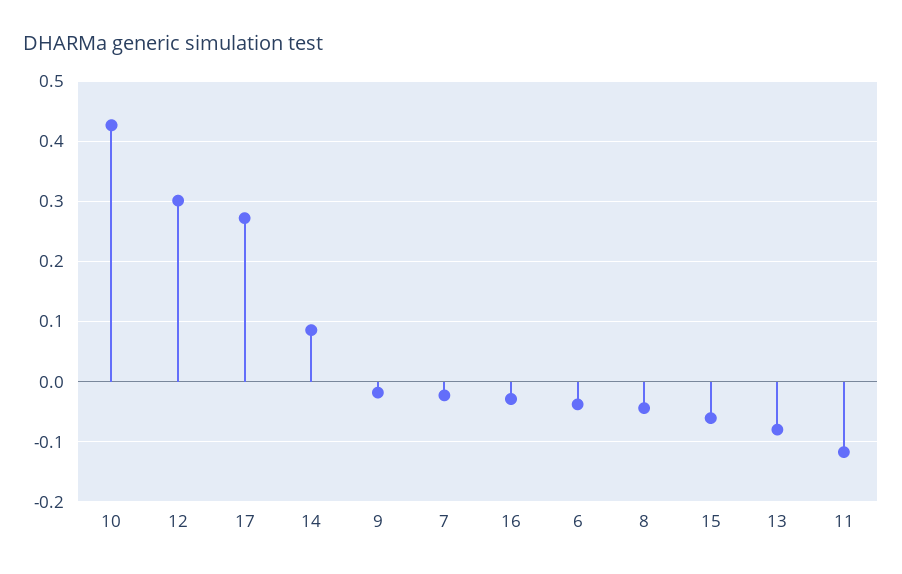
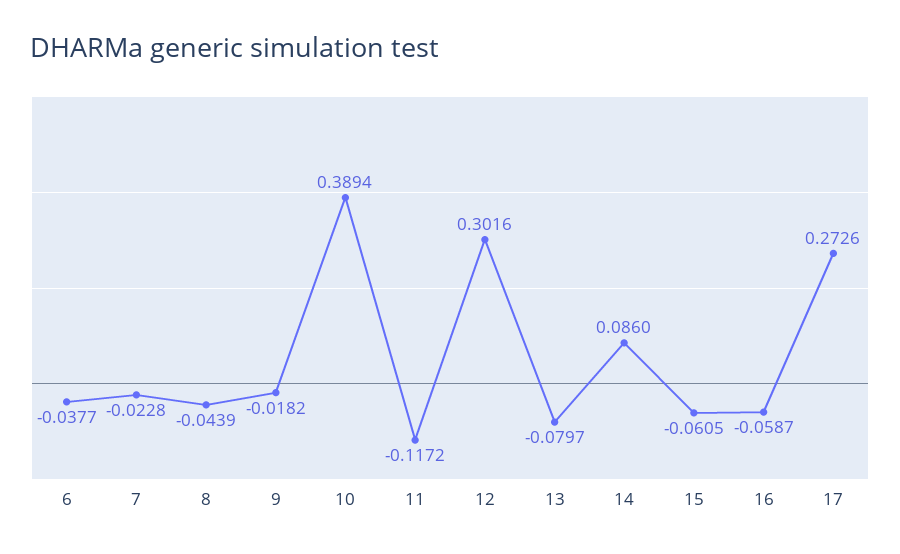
10: 0.43 -> 0.3894
16: -0.03 -> -0.0587

